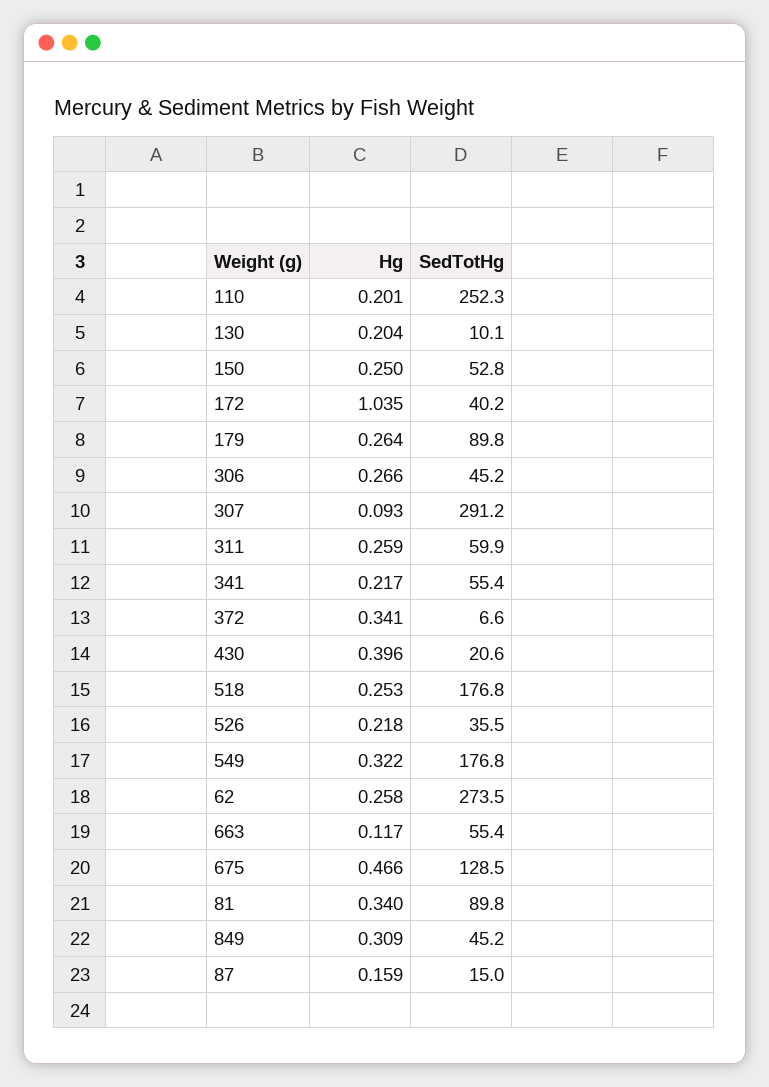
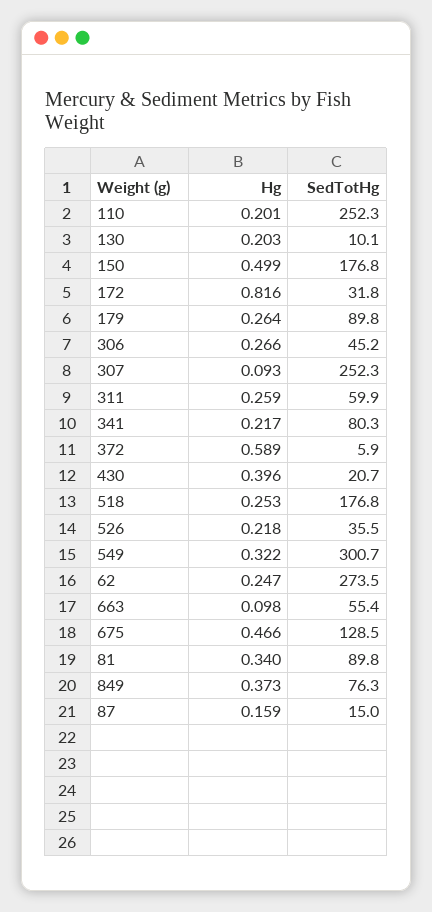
Hg, 130: 0.204 -> 0.203
Hg, 150: 0.25 -> 0.499
SedTotHg, 150: 52.8 -> 176.8
Hg, 172: 1.035 -> 0.816
SedTotHg, 172: 40.2 -> 31.8
SedTotHg, 307: 291.2 -> 252.3
SedTotHg, 341: 55.4 -> 80.3
Hg, 372: 0.341 -> 0.589
SedTotHg, 372: 6.6 -> 5.9
SedTotHg, 430: 20.6 -> 20.7
SedTotHg, 549: 176.8 -> 300.7
Hg, 62: 0.258 -> 0.247
Hg, 663: 0.117 -> 0.098
Hg, 849: 0.309 -> 0.373
SedTotHg, 849: 45.2 -> 76.3

